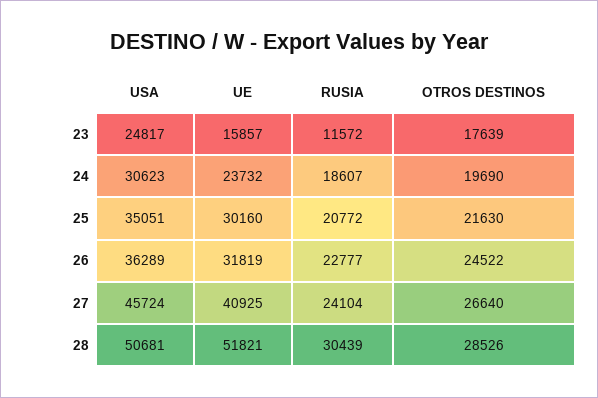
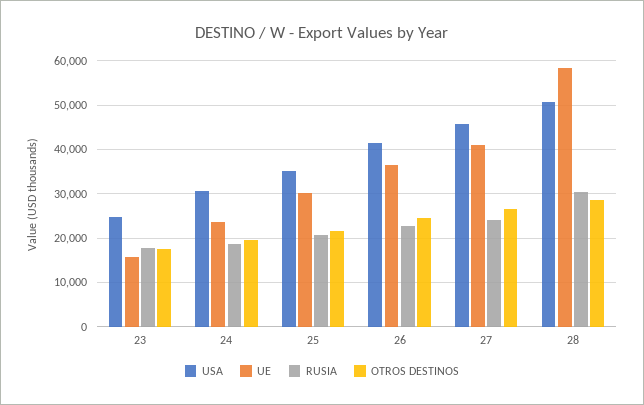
RUSIA, 23: 11572 -> 18000
USA, 26: 36289 -> 42000
UE, 26: 31819 -> 36000
UE, 28: 51821 -> 58000

